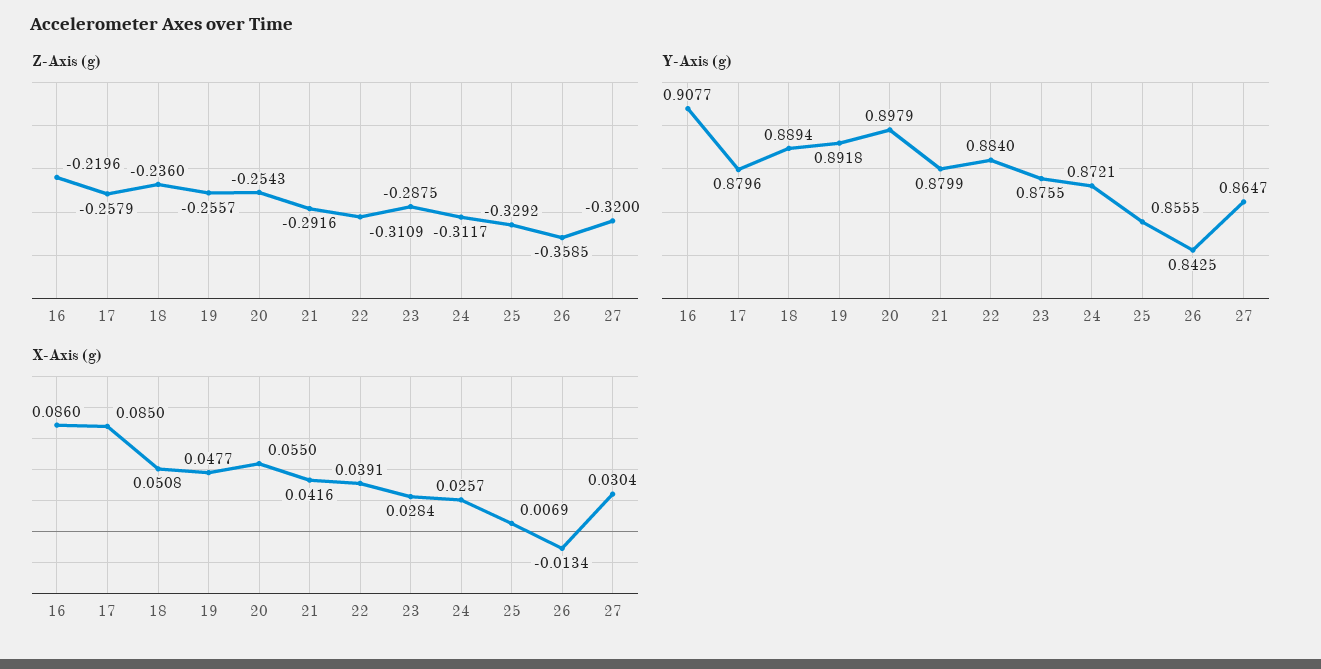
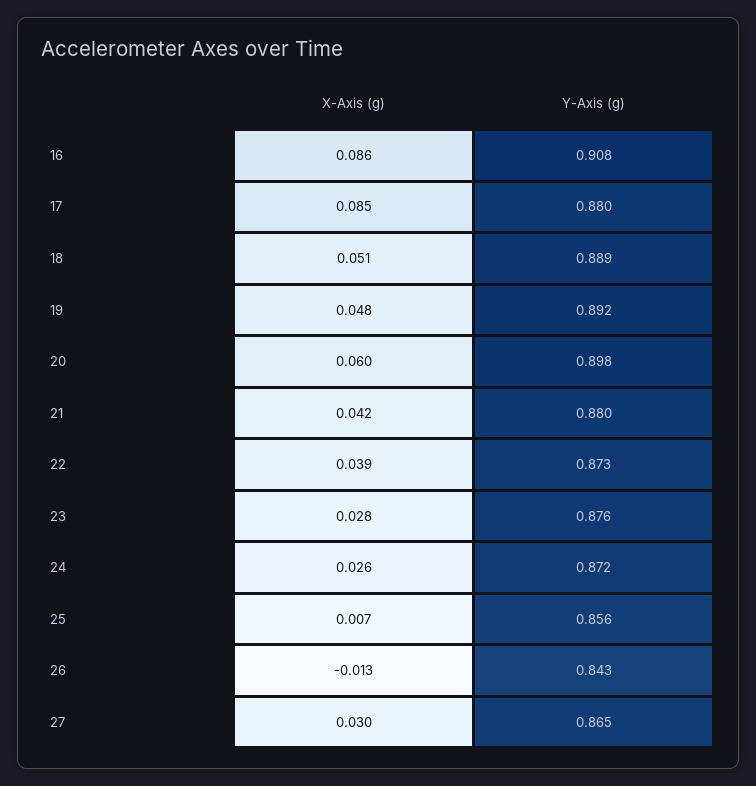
Z-Axis (g), 16: -0.2196 -> none
Z-Axis (g), 17: -0.2579 -> none
Z-Axis (g), 18: -0.236 -> none
Z-Axis (g), 19: -0.2557 -> none
Z-Axis (g), 20: -0.2543 -> none
Z-Axis (g), 21: -0.2916 -> none
Z-Axis (g), 22: -0.3109 -> none
Z-Axis (g), 23: -0.2875 -> none
Z-Axis (g), 24: -0.3117 -> none
Z-Axis (g), 25: -0.3292 -> none
Z-Axis (g), 26: -0.3585 -> none
Z-Axis (g), 27: -0.32 -> none
Y-Axis (g), 22: 0.884 -> 0.873
X-Axis (g), 20: 0.055 -> 0.06

